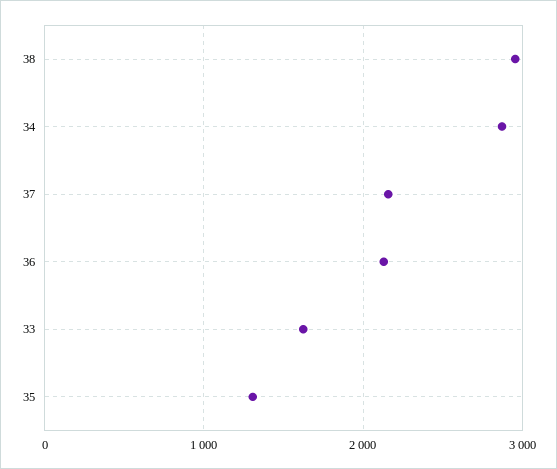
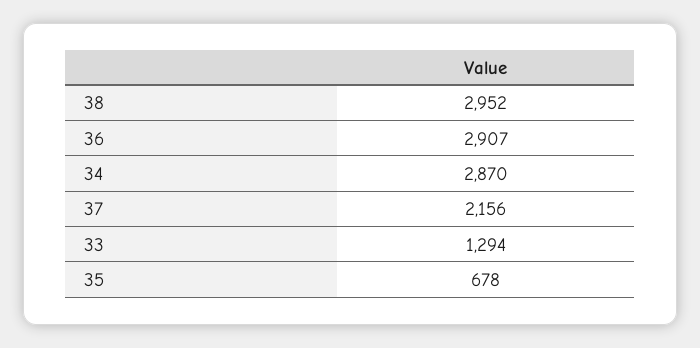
36: 2100 -> 2907
33: 1600 -> 1294
35: 1300 -> 678

